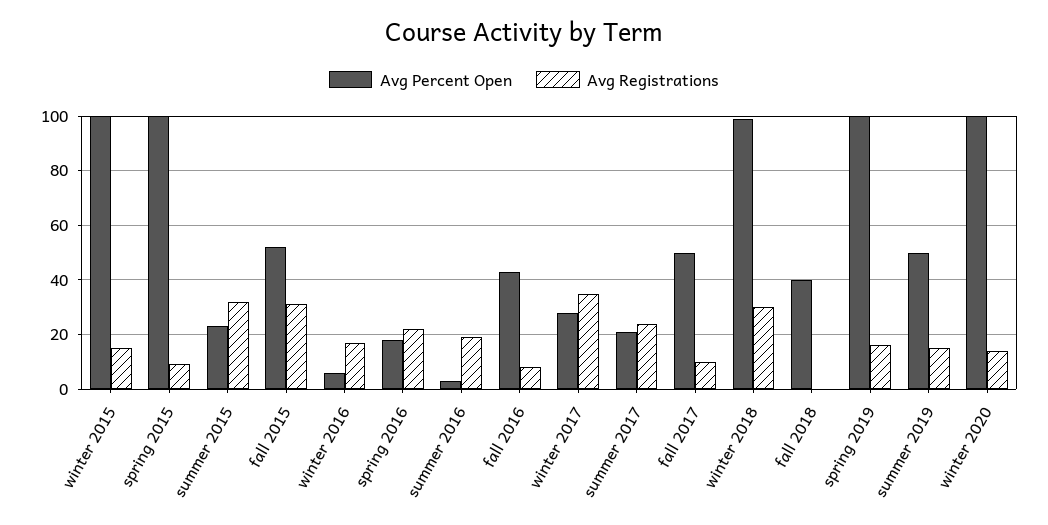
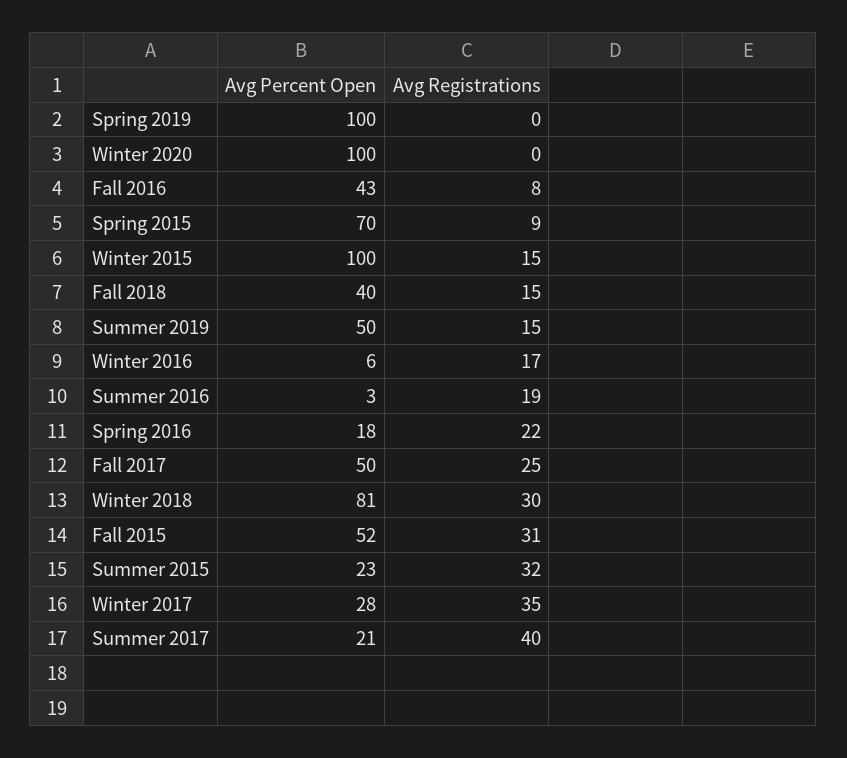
Avg Percent Open, spring 2015: 100 -> 70
Avg Registrations, summer 2017: 25 -> 40
Avg Registrations, fall 2017: 10 -> 25
Avg Percent Open, winter 2018: 100 -> 81
Avg Registrations, fall 2018: 0 -> 15
Avg Registrations, spring 2019: 15 -> 0
Avg Registrations, winter 2020: 15 -> 0

